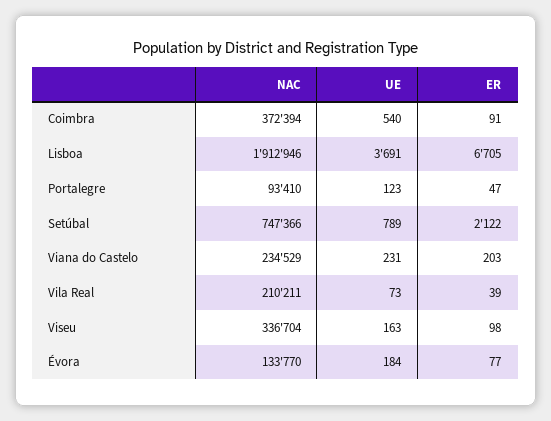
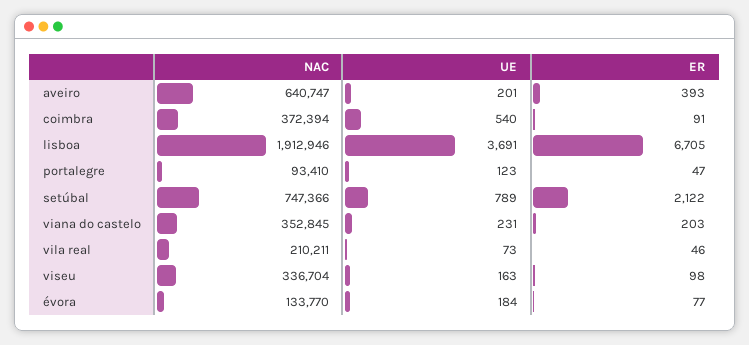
NAC, Viana do Castelo: 234529 -> 352845
ER, Vila Real: 39 -> 46
NAC, aveiro: none -> 640747
UE, aveiro: none -> 201
ER, aveiro: none -> 393

